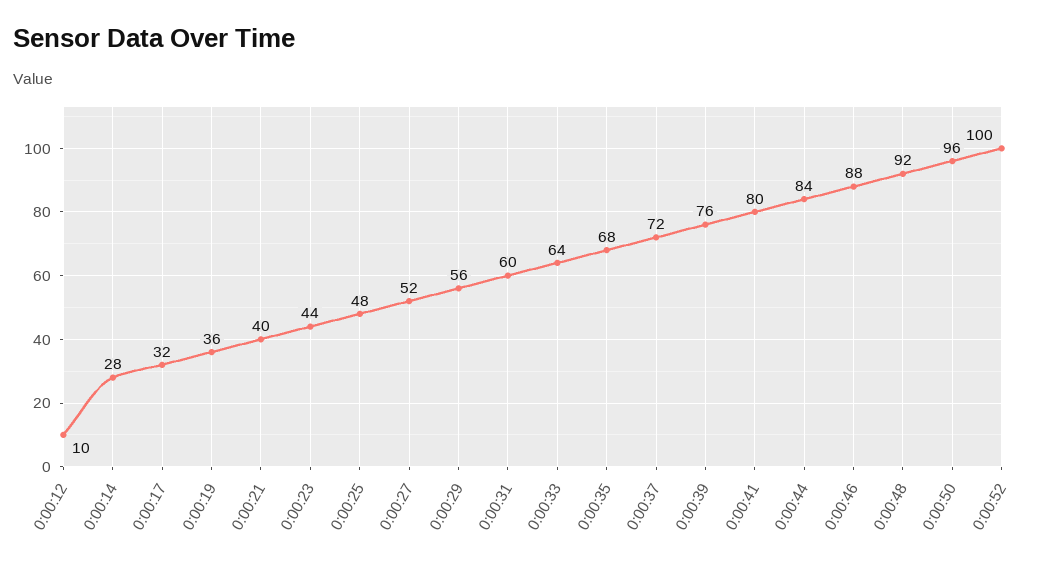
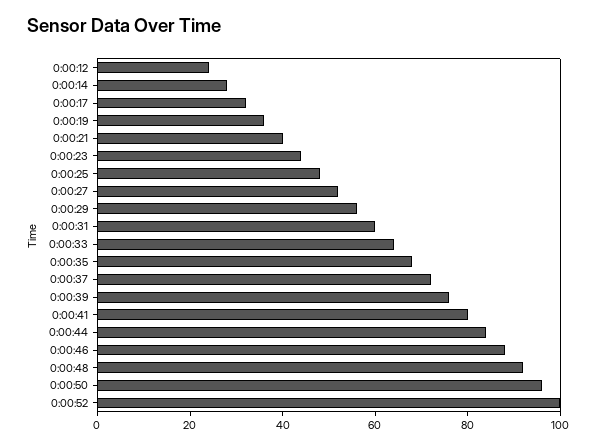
0:00:12: 10 -> 25

